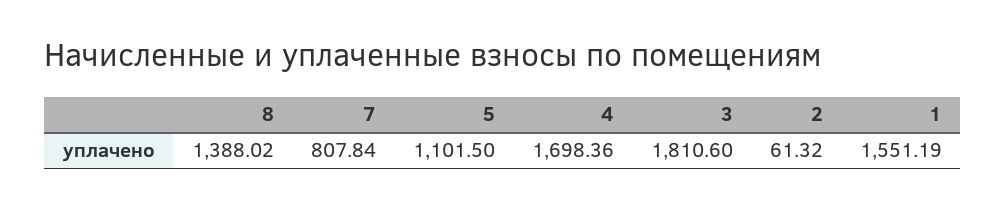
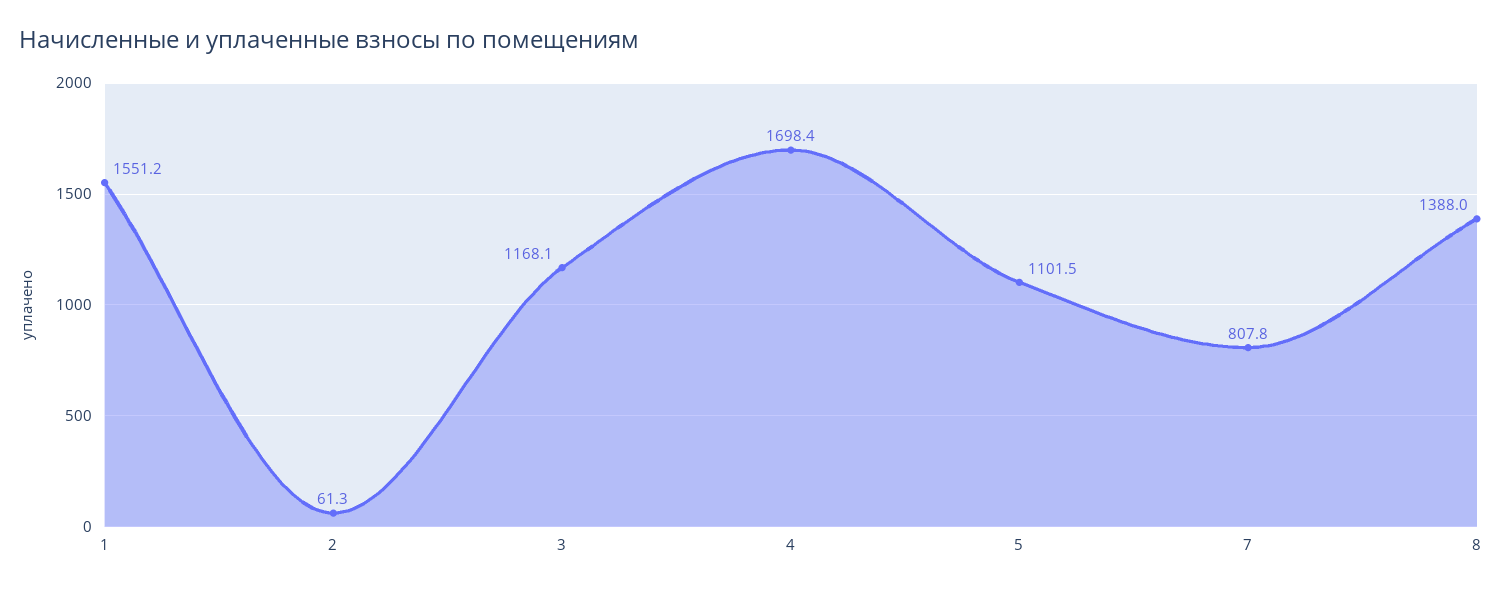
3: 1810.6 -> 1168.1

